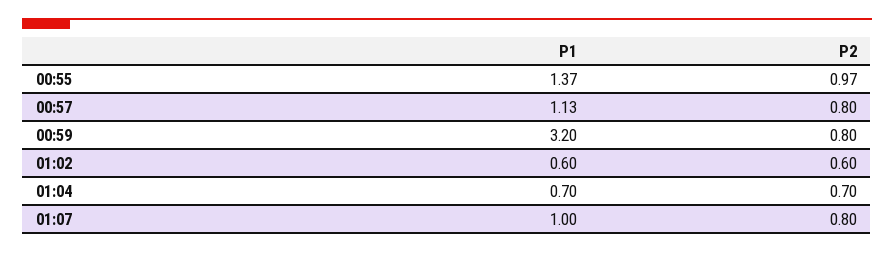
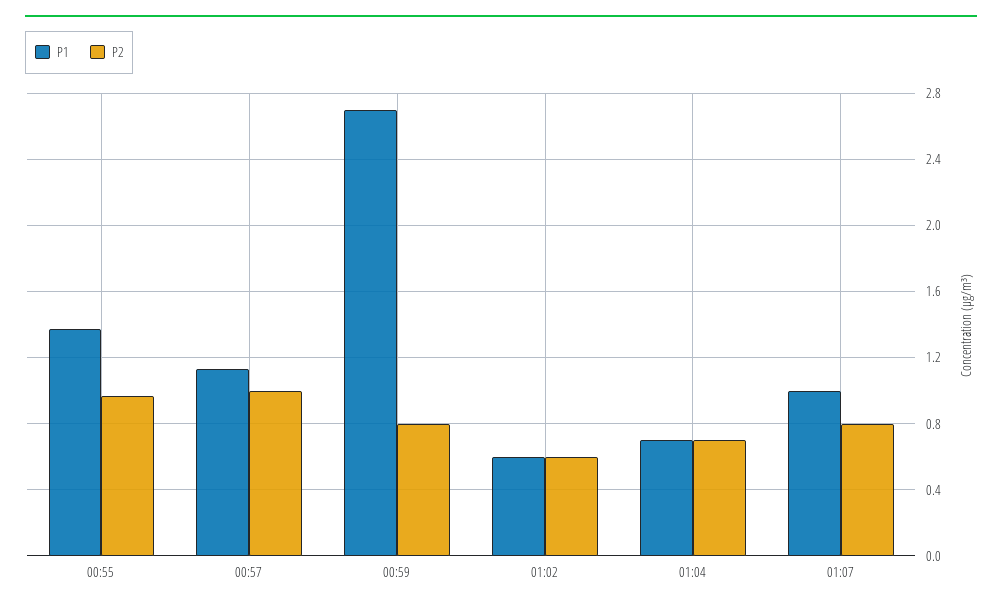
P2, 00:57: 0.8 -> 1
P1, 00:59: 3.2 -> 2.7

